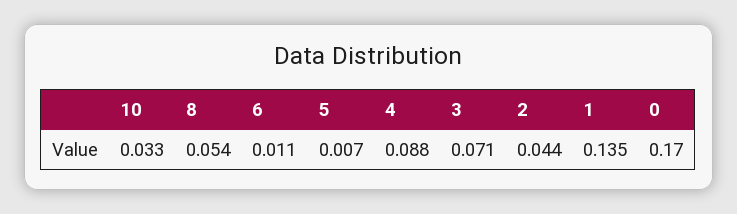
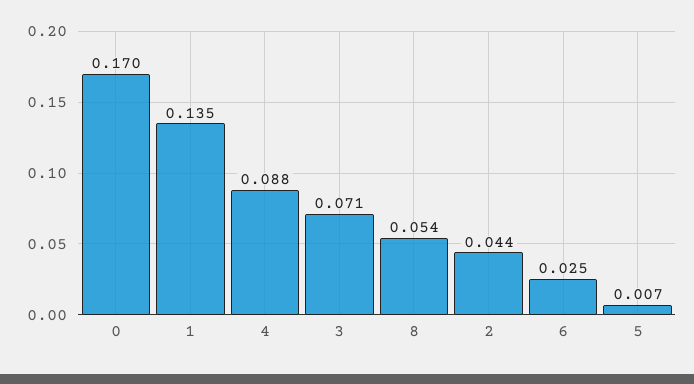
10: 0.033 -> none
6: 0.011 -> 0.025

